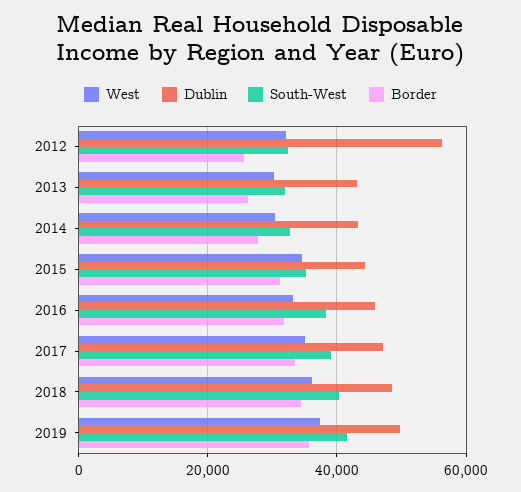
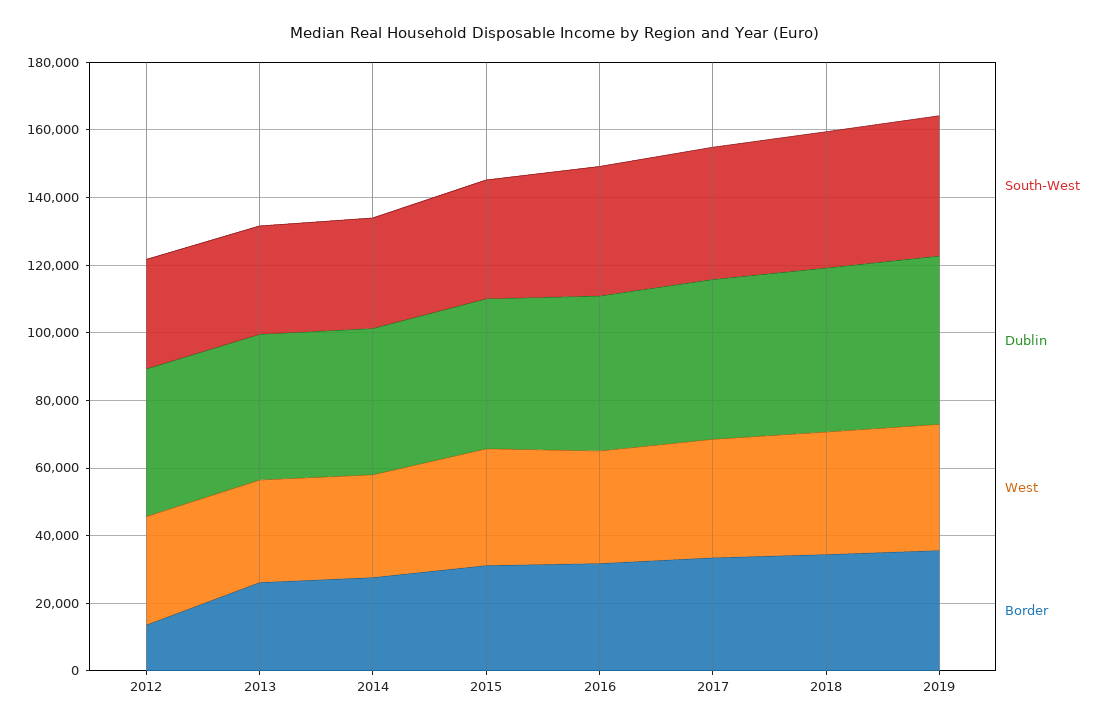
Dublin, 2012: 56000 -> 45000
Border, 2012: 26000 -> 15000

